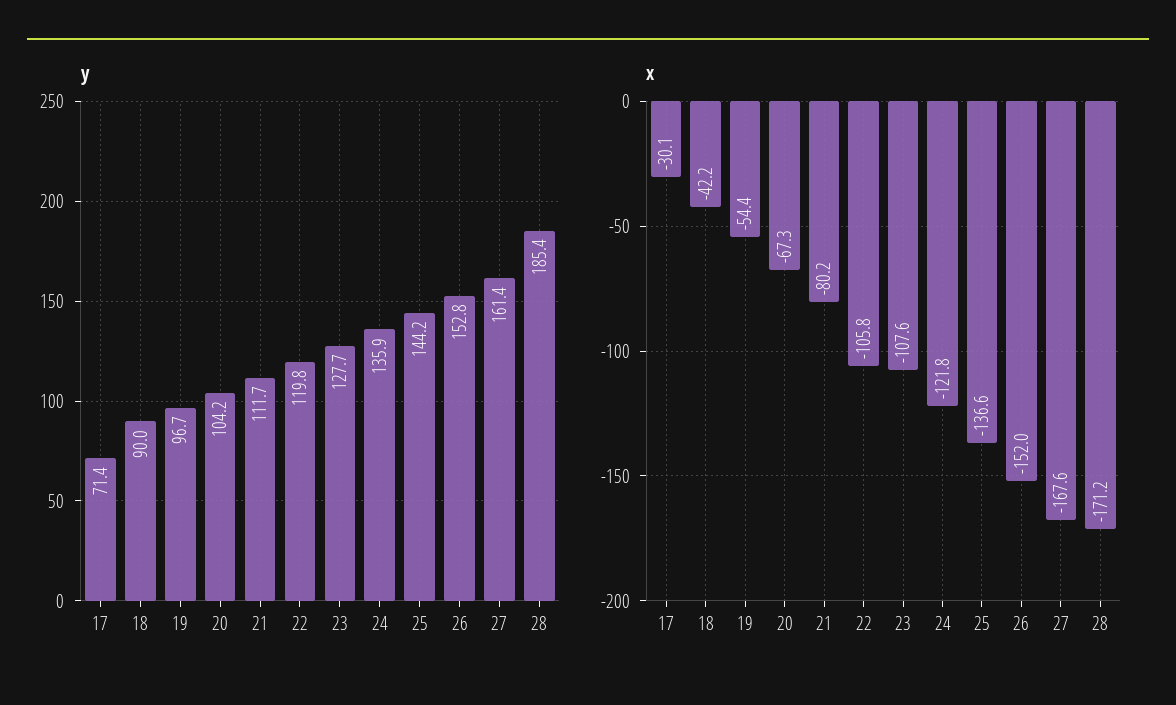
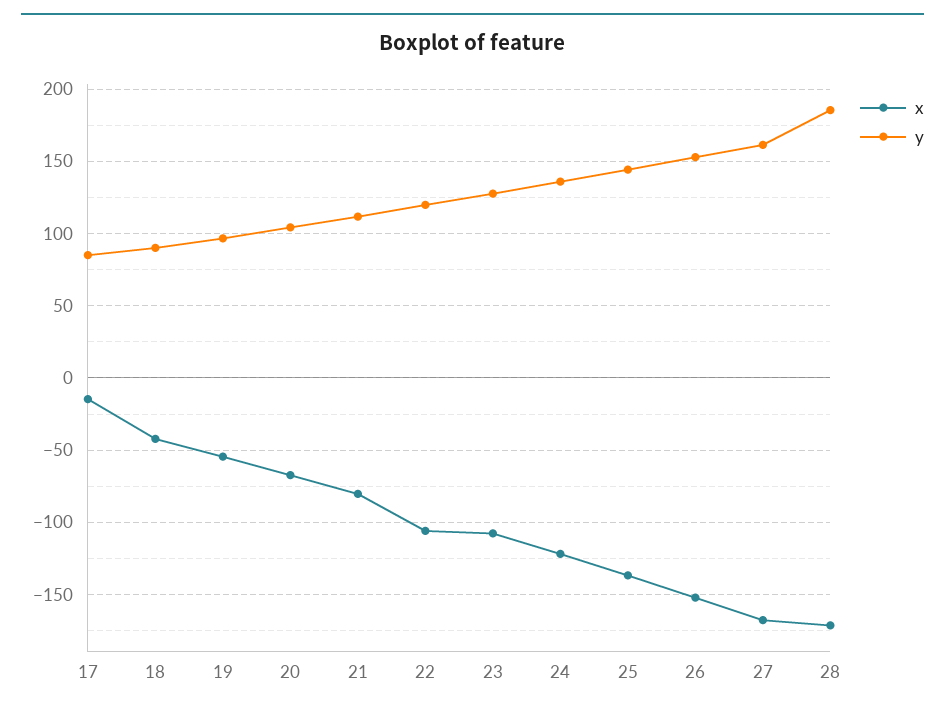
y, 17: 71.4 -> 85
x, 17: -30.1 -> -15

